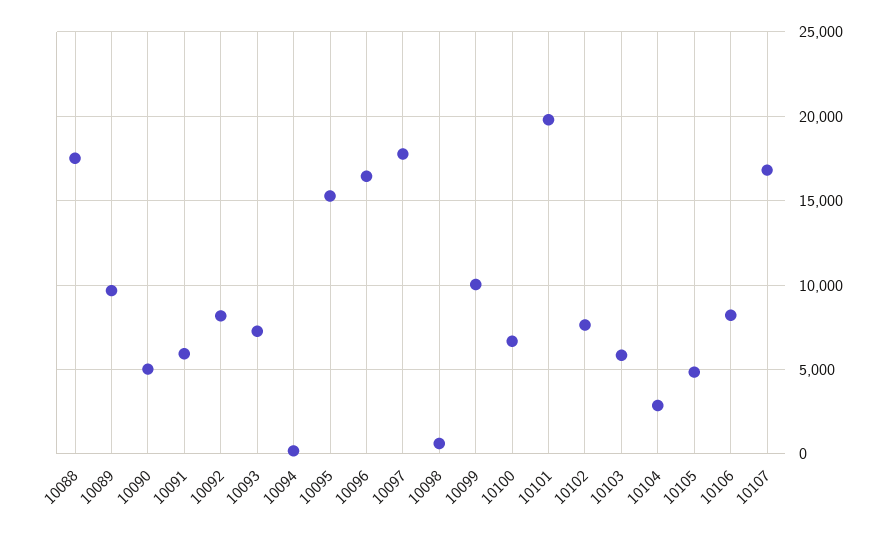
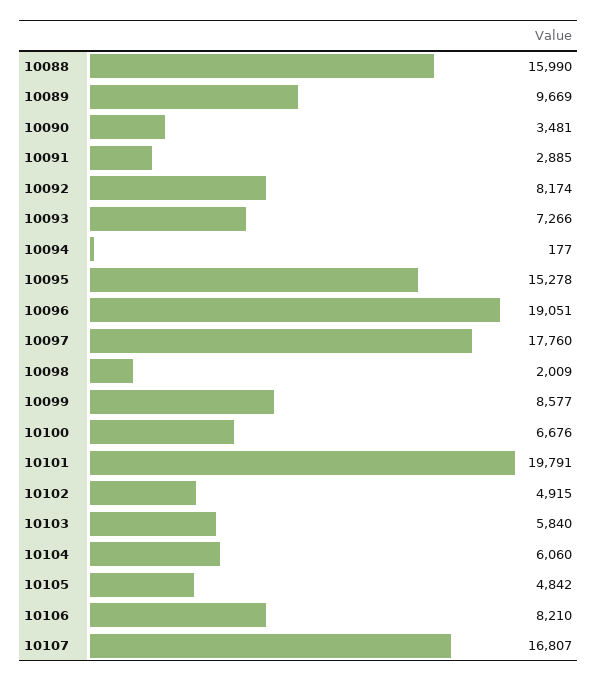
10088: 17500 -> 15990
10090: 5000 -> 3481
10091: 6000 -> 2885
10096: 16500 -> 19051
10098: 500 -> 2009
10099: 10000 -> 8577
10102: 7500 -> 4915
10104: 3000 -> 6060

